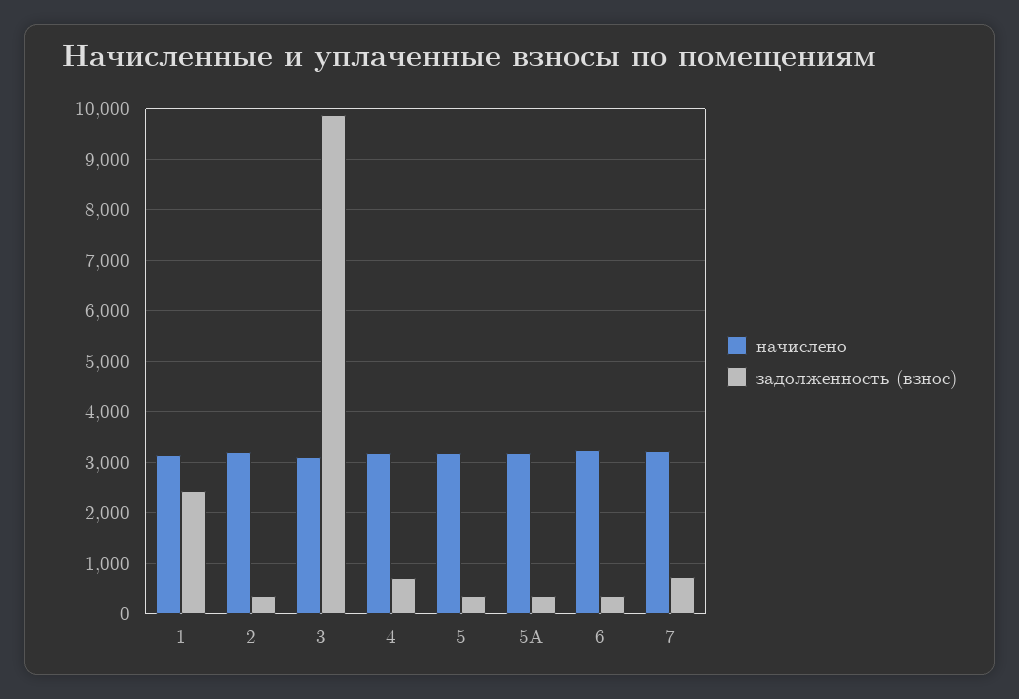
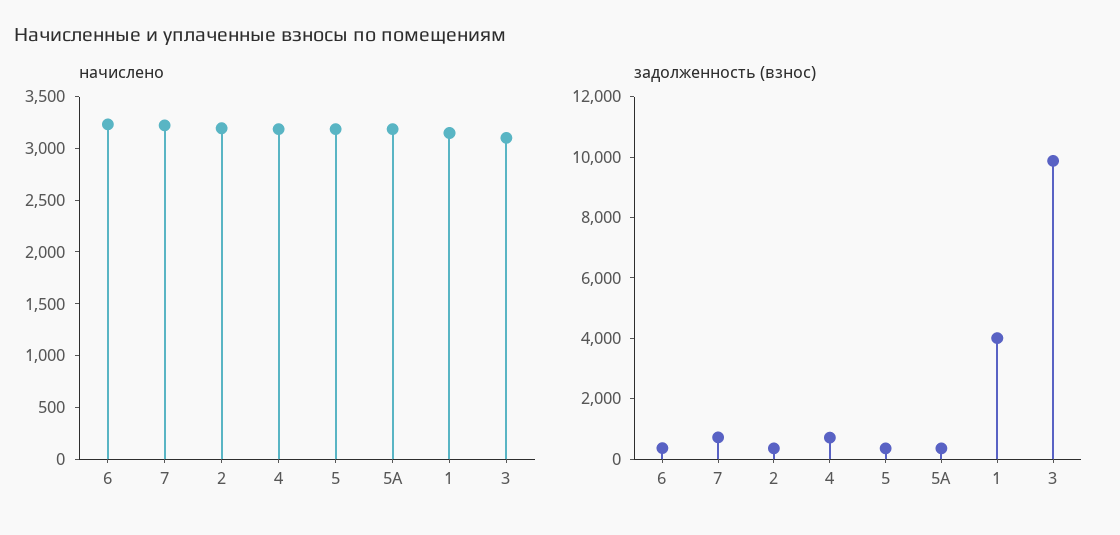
задолженность (взнос), 1: 2400 -> 4000

